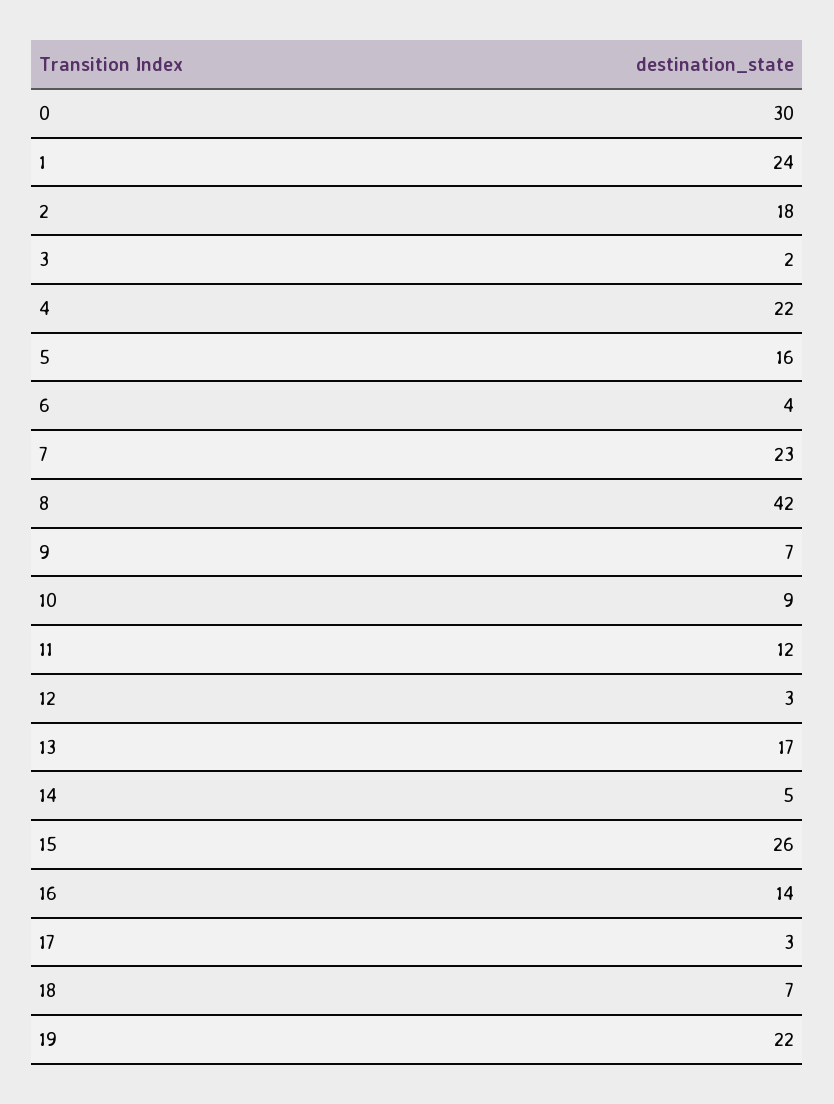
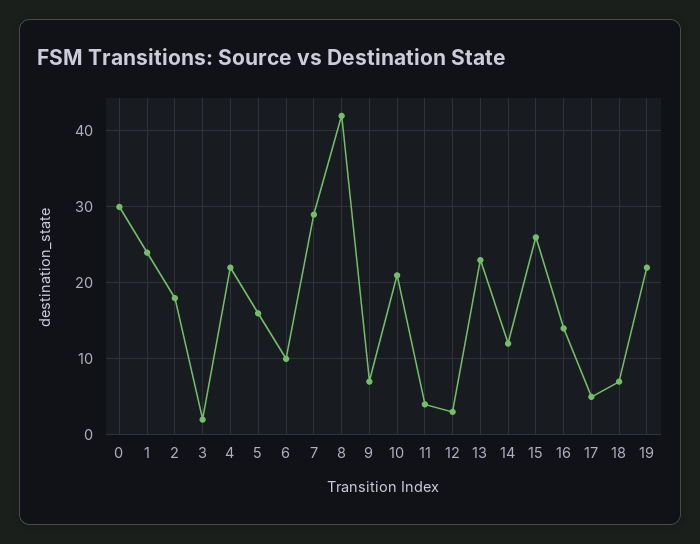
6: 4 -> 10
7: 23 -> 29
10: 9 -> 21
11: 12 -> 4
13: 17 -> 23
14: 5 -> 12
17: 3 -> 5

